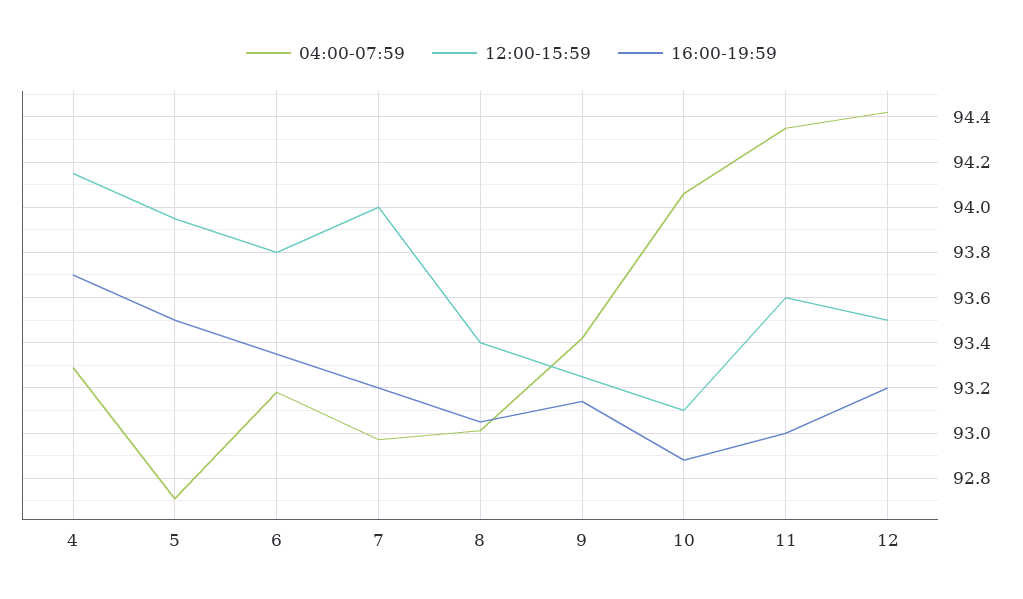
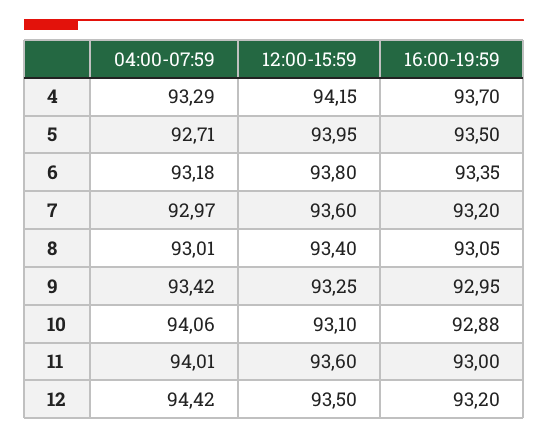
12:00-15:59, 7: 94 -> 93.6
16:00-19:59, 9: 93.15 -> 92.95
04:00-07:59, 11: 94.35 -> 94.01

